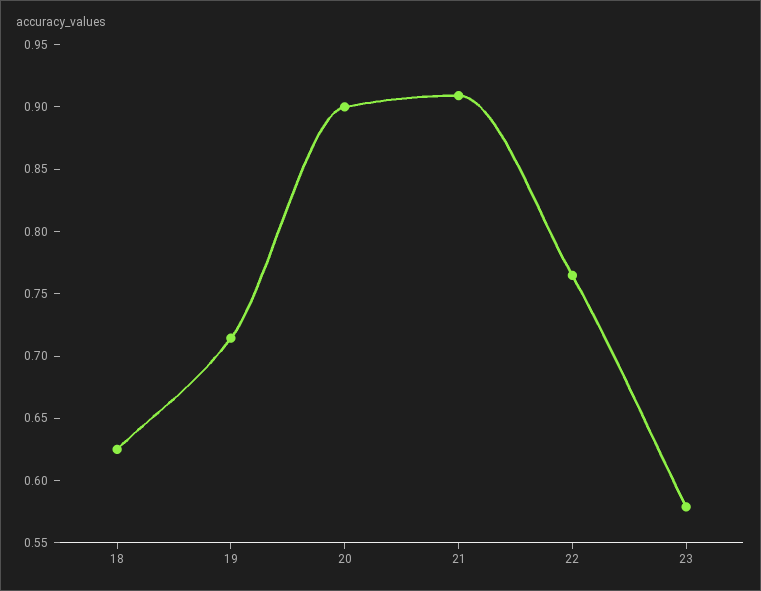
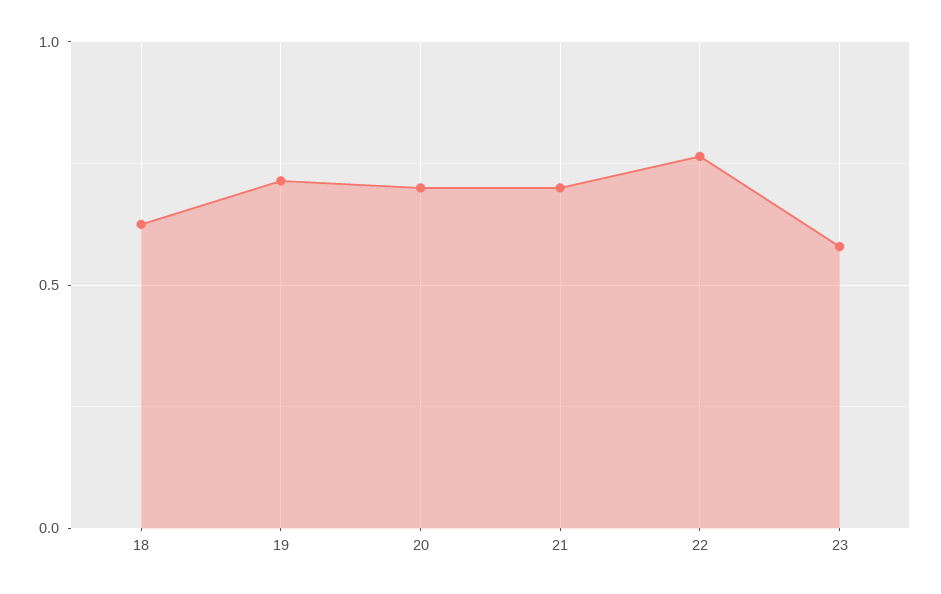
20: 0.9 -> 0.7
21: 0.91 -> 0.7

